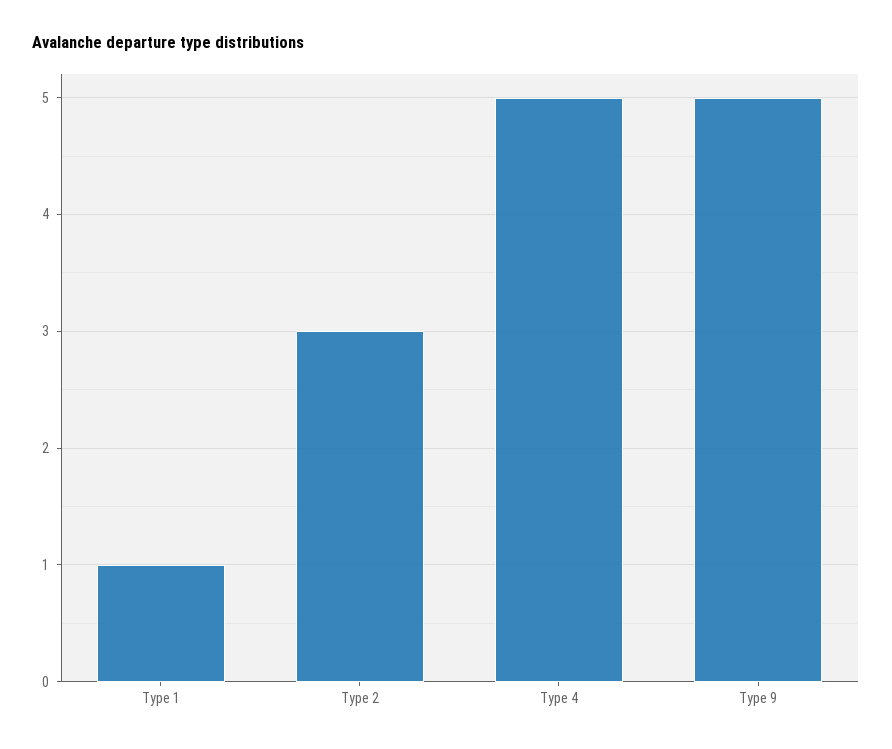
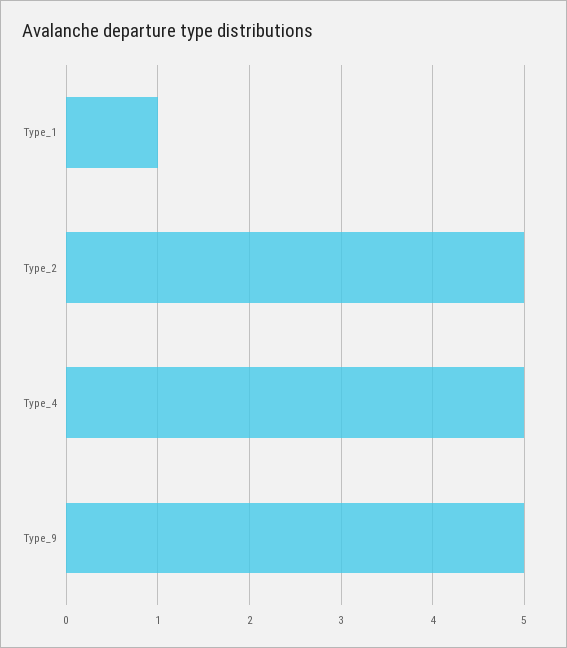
Type 2: 3 -> 5

